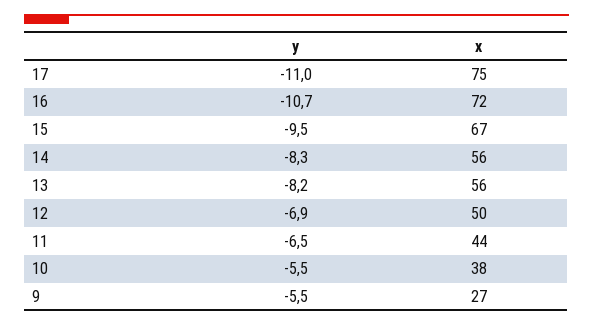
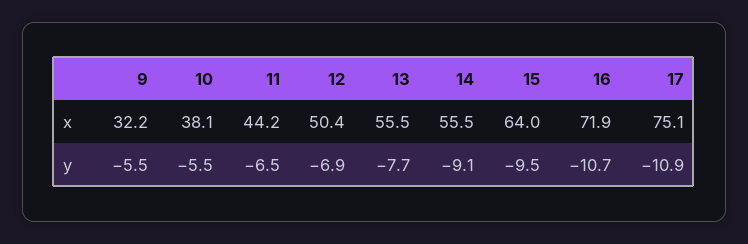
y, 17: -11 -> -10.9
x, 15: 67 -> 64
y, 14: -8.3 -> -9.1
y, 13: -8.2 -> -7.7
x, 9: 27 -> 32.2

